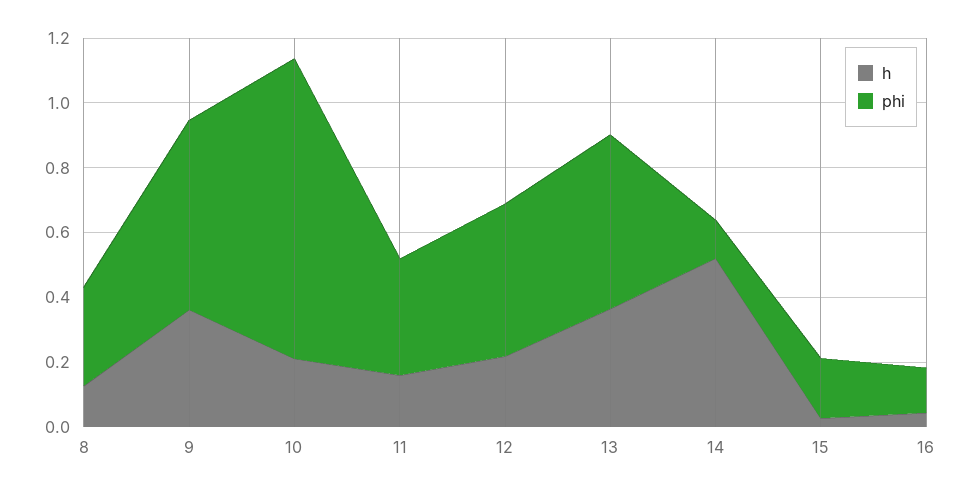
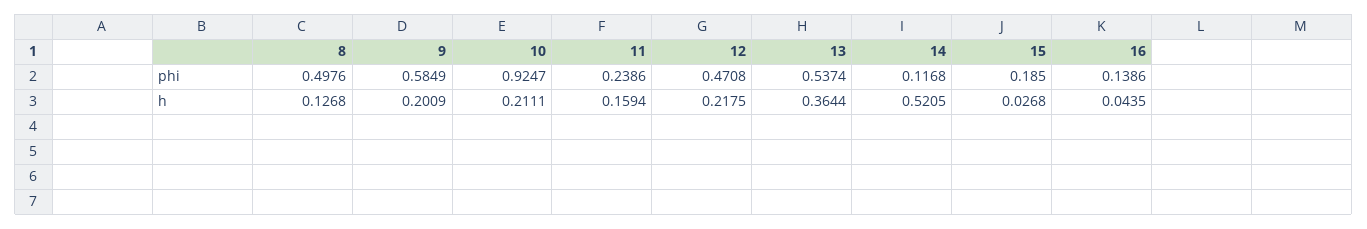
phi, 8: 0.3 -> 0.4976
h, 9: 0.35 -> 0.2009
phi, 11: 0.35 -> 0.2386

